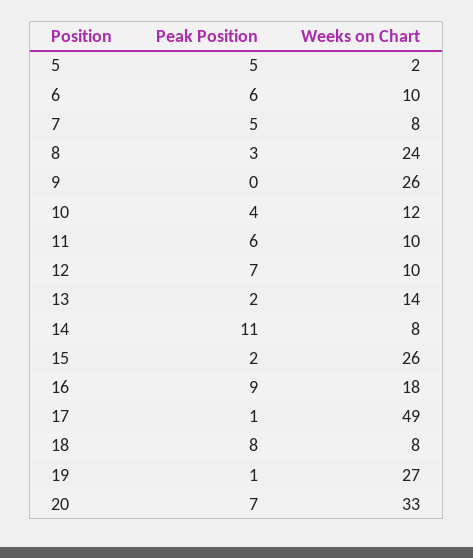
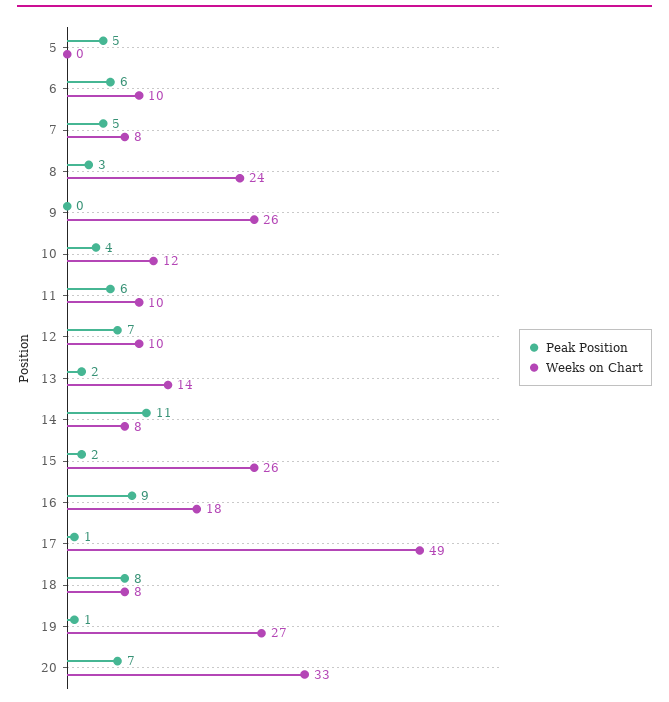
Weeks on Chart, 5: 2 -> 0

